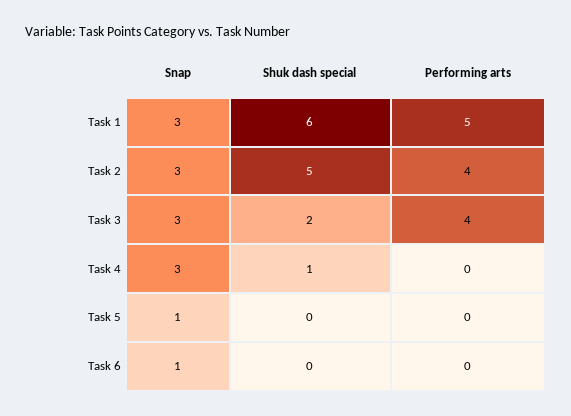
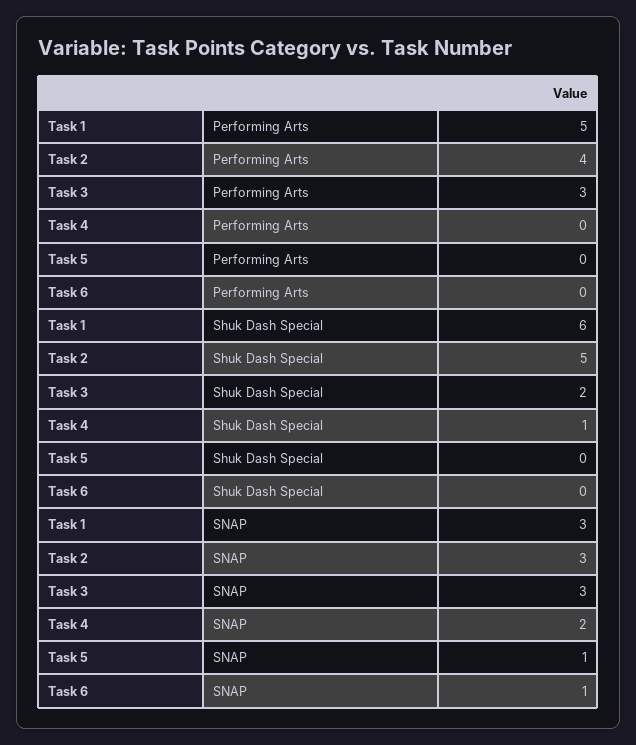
Performing arts, Task 3: 4 -> 3
Snap, Task 4: 3 -> 2

